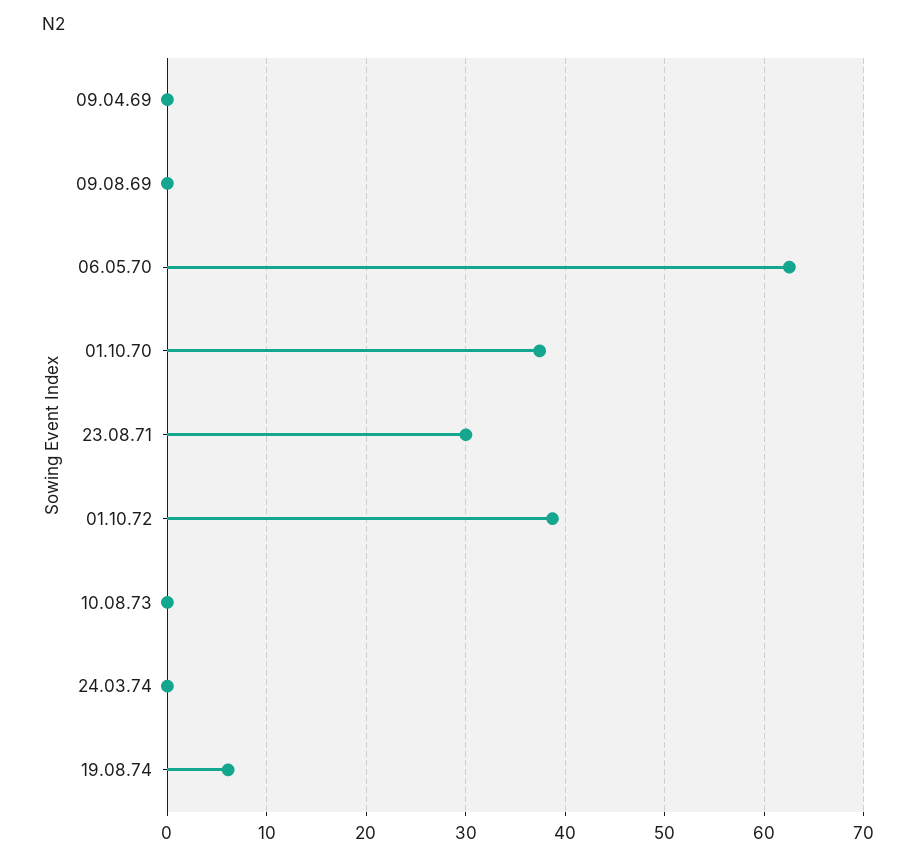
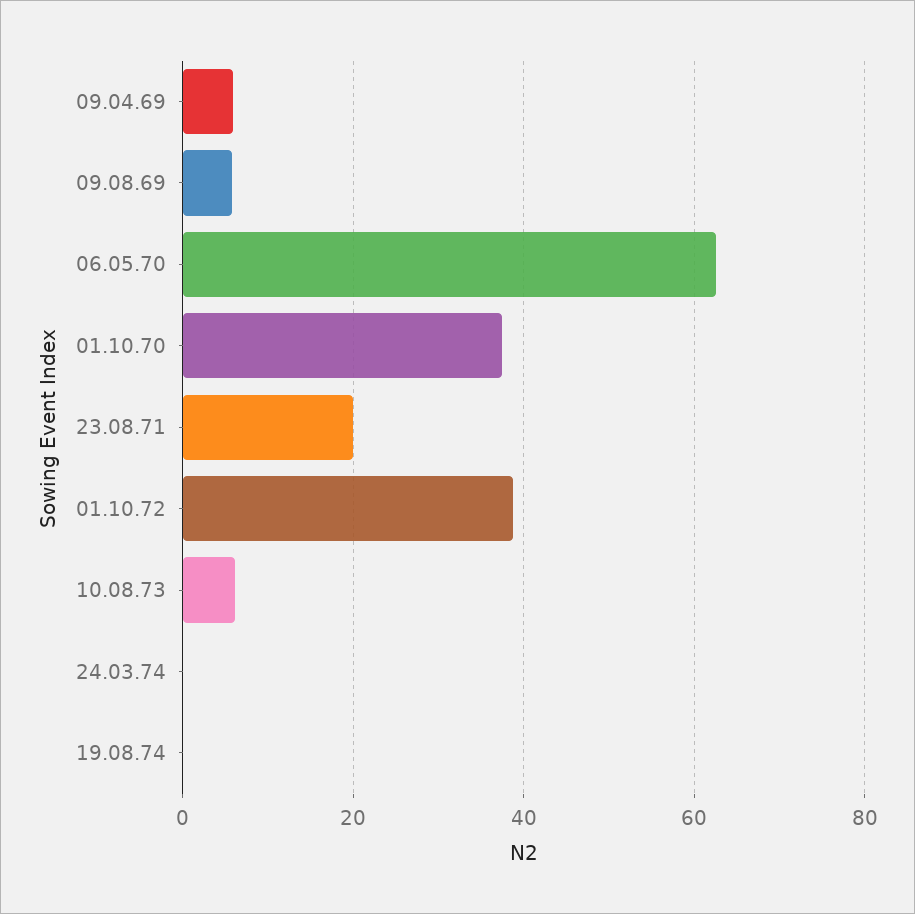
09.04.69: 0 -> 6
09.08.69: 0 -> 6
23.08.71: 30 -> 20
10.08.73: 0 -> 6
19.08.74: 6 -> 0

